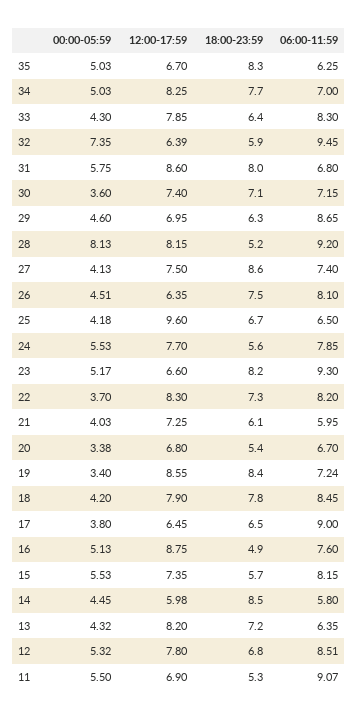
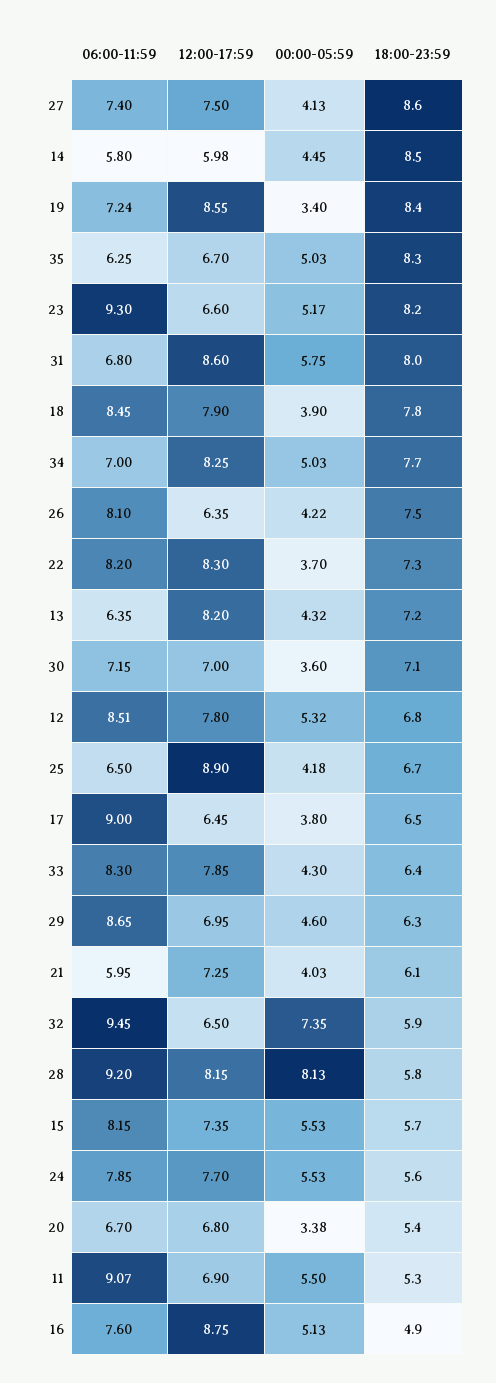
12:00-17:59, 32: 6.39 -> 6.5
12:00-17:59, 30: 7.4 -> 7
18:00-23:59, 28: 5.2 -> 5.8
00:00-05:59, 26: 4.51 -> 4.22
12:00-17:59, 25: 9.6 -> 8.9
00:00-05:59, 18: 4.2 -> 3.9

